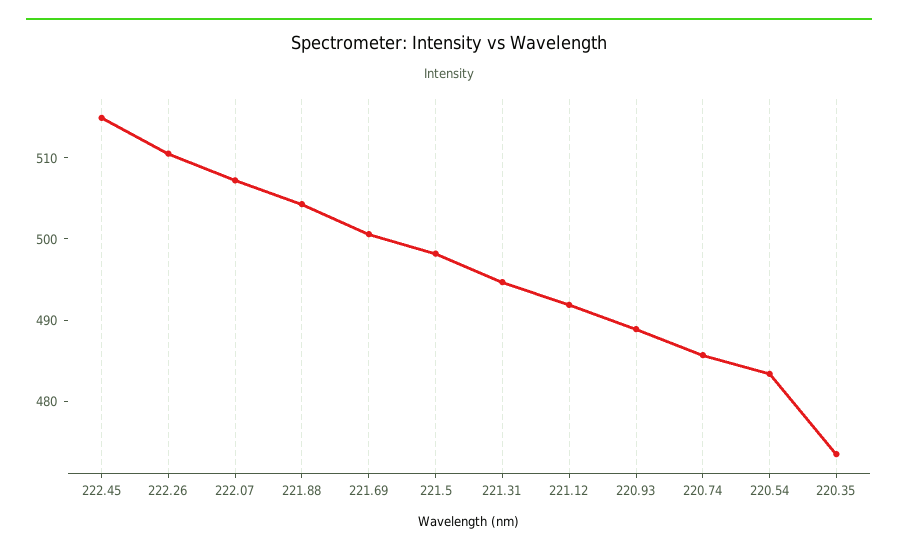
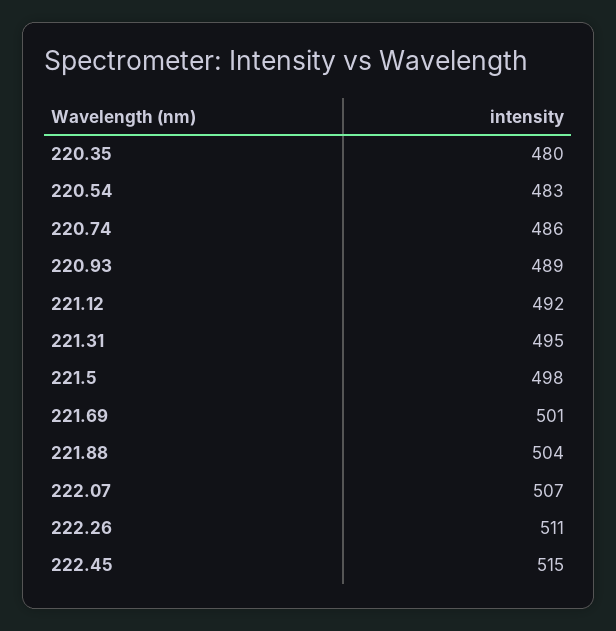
220.35: 474 -> 480

